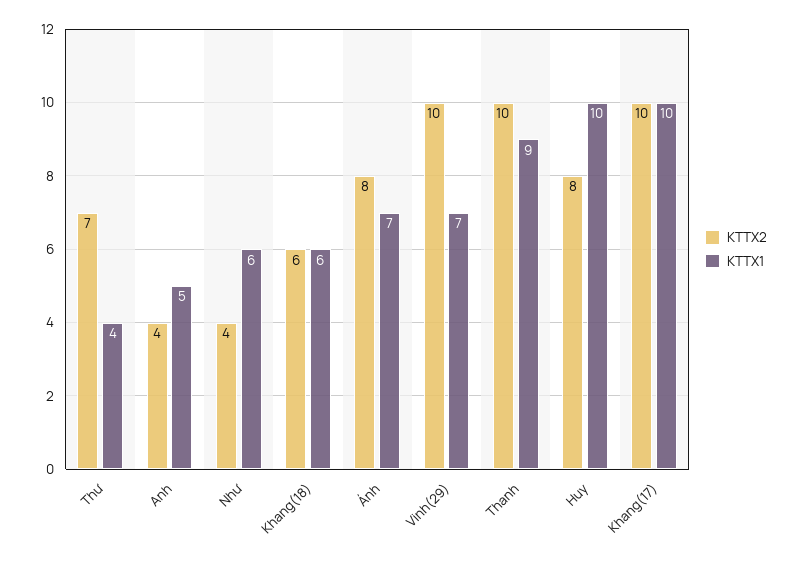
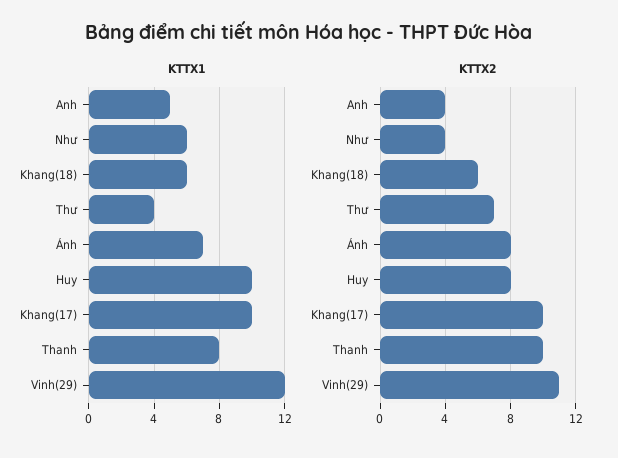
KTTX2, Vinh(29): 10 -> 11
KTTX1, Vinh(29): 7 -> 12
KTTX1, Thanh: 9 -> 8

